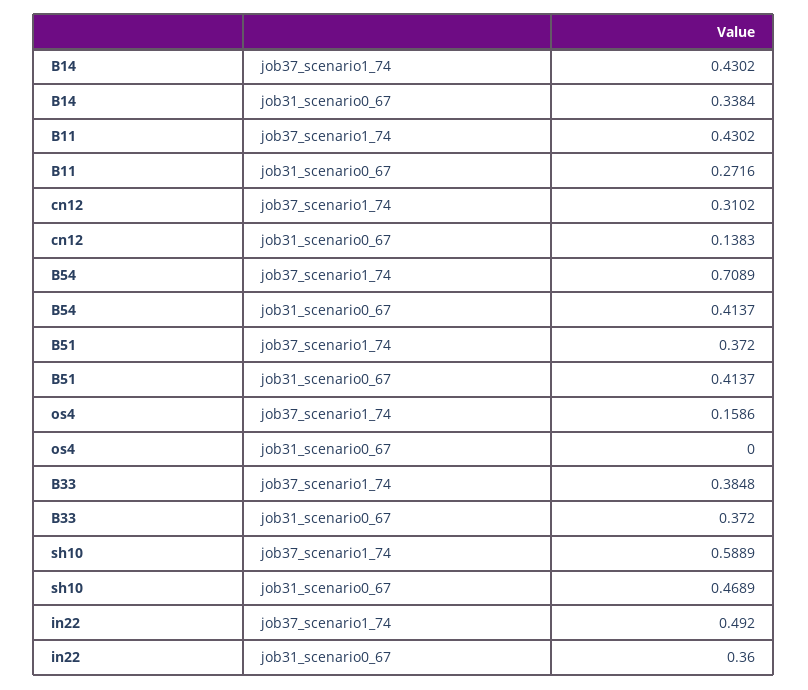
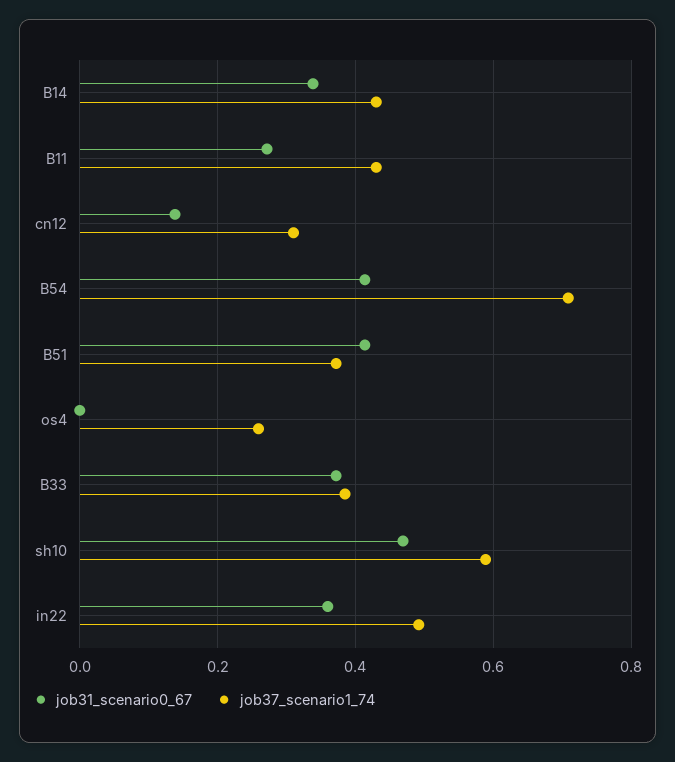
job37_scenario1_74, os4: 0.1586 -> 0.26

